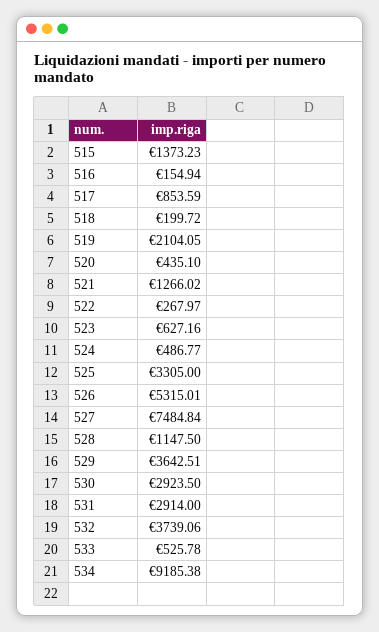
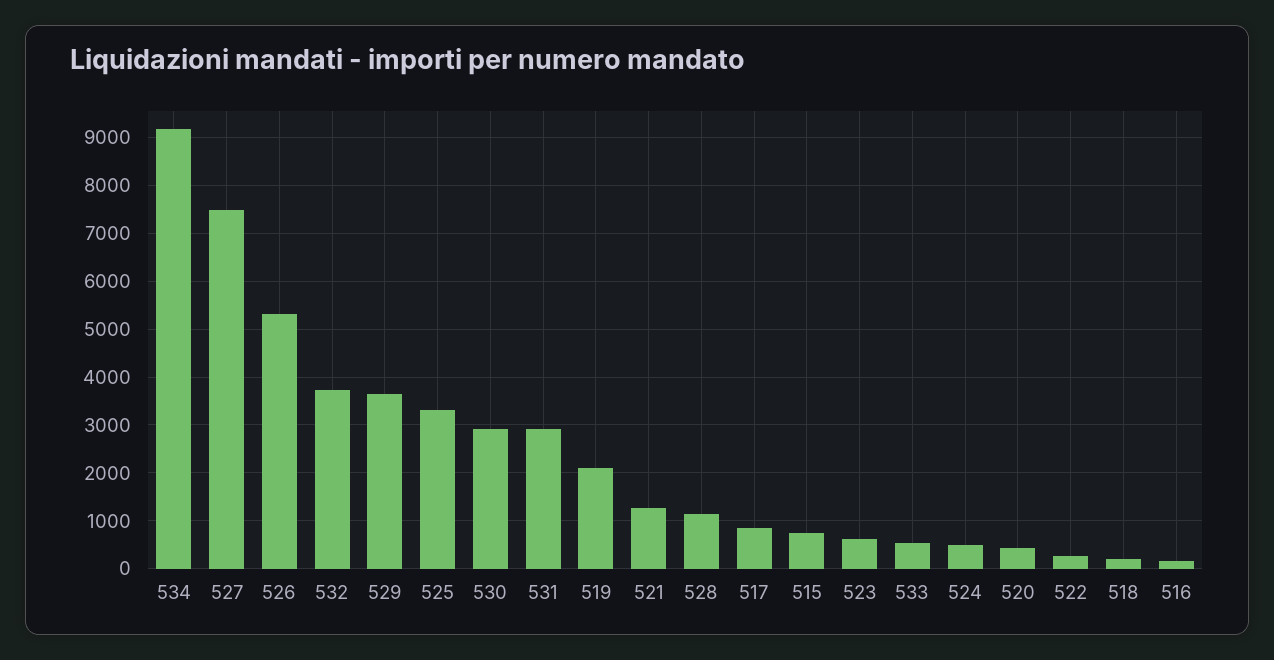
515: 1373.23 -> 800

